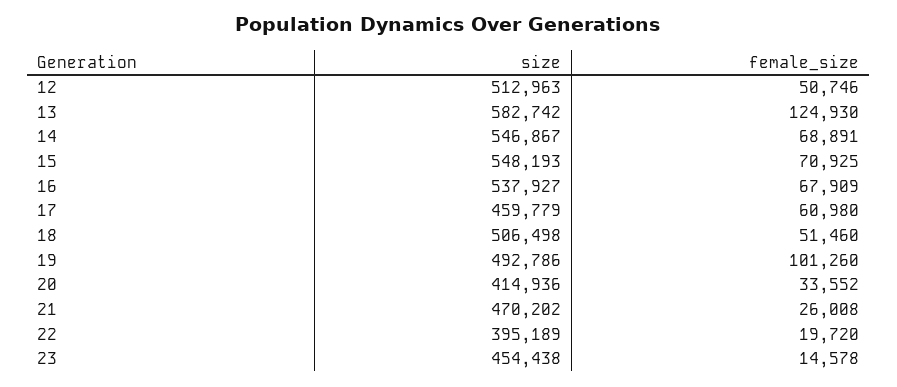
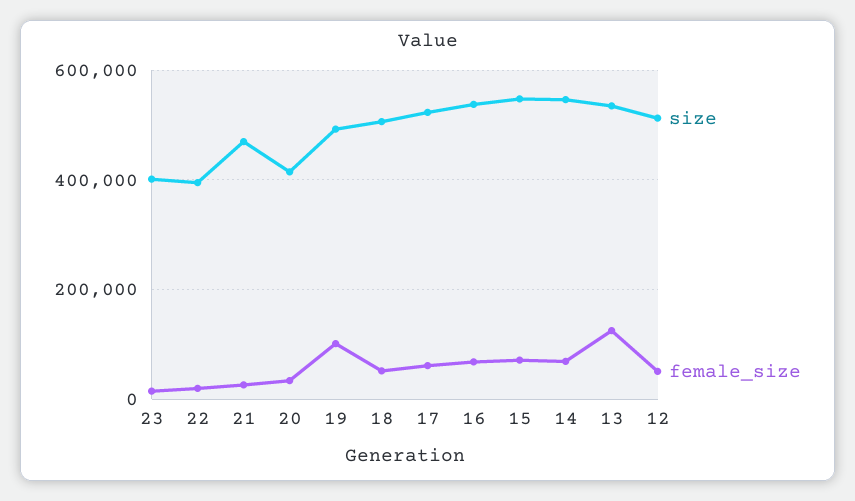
size, 13: 582742 -> 540000
size, 17: 459779 -> 520000
size, 23: 454438 -> 400000

